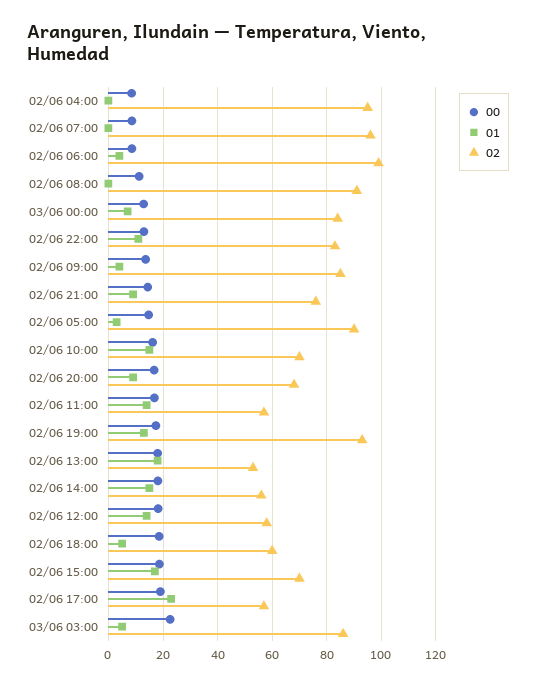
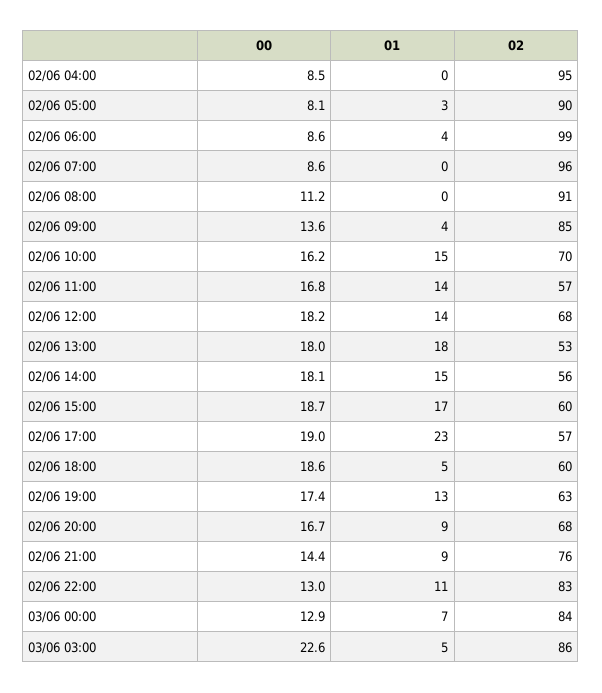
00, 02/06 05:00: 15 -> 8.1
02, 02/06 19:00: 92.5 -> 63
02, 02/06 12:00: 57.5 -> 68
02, 02/06 15:00: 70 -> 60

